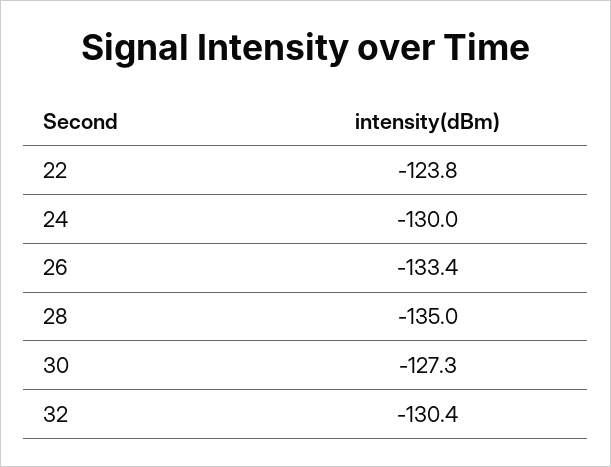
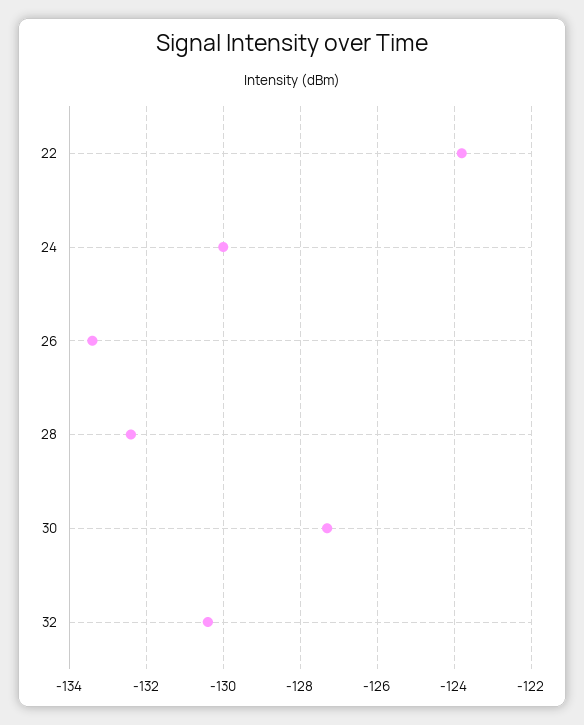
28: -135 -> -132.5

